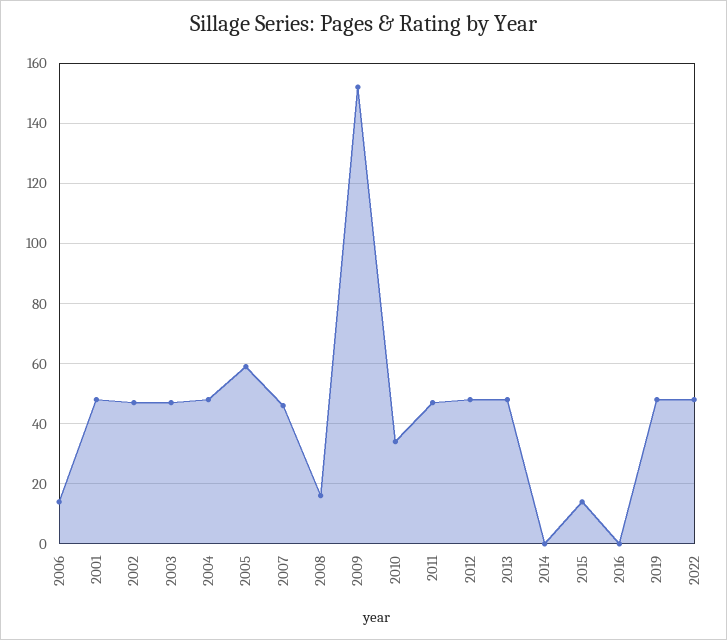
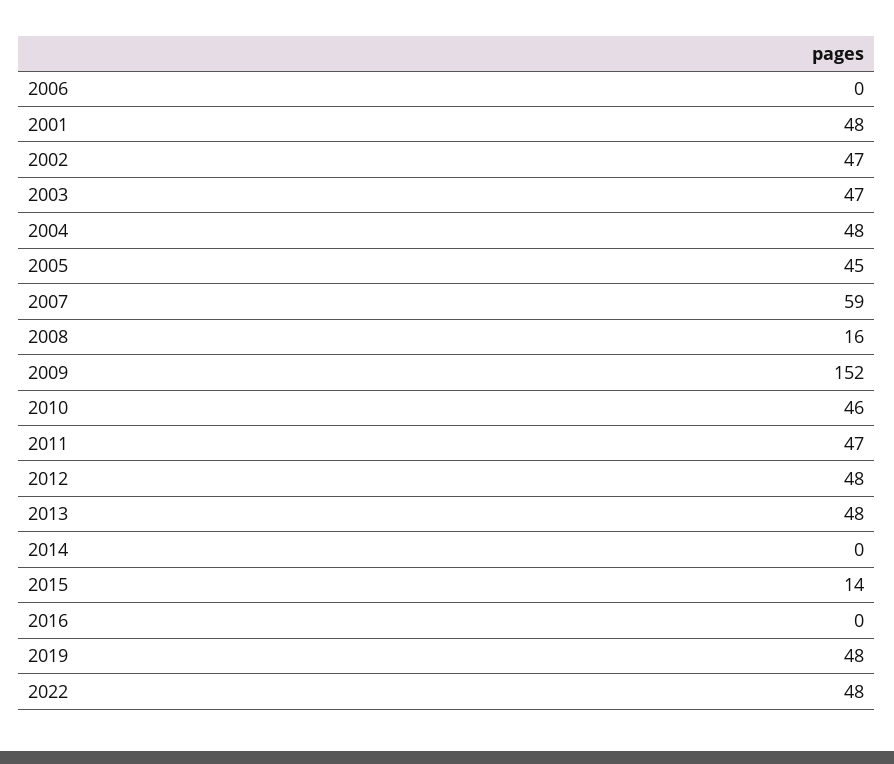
2006: 15 -> 0
2005: 60 -> 45
2007: 45 -> 59
2010: 35 -> 46

